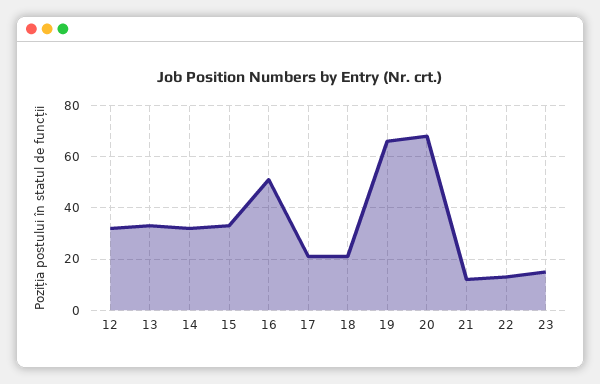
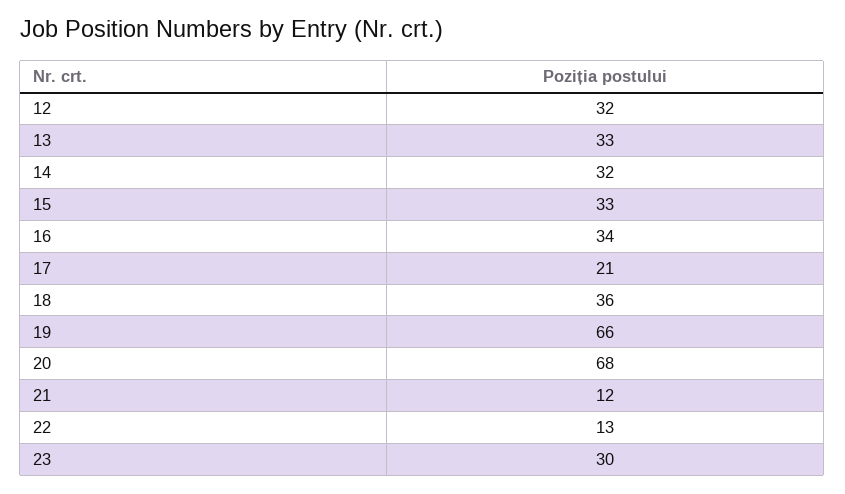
16: 50 -> 34
18: 20 -> 36
23: 15 -> 30

